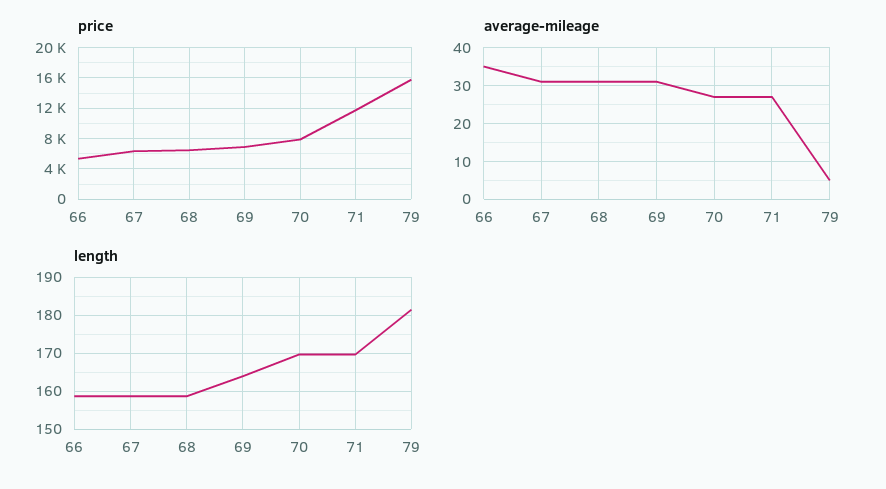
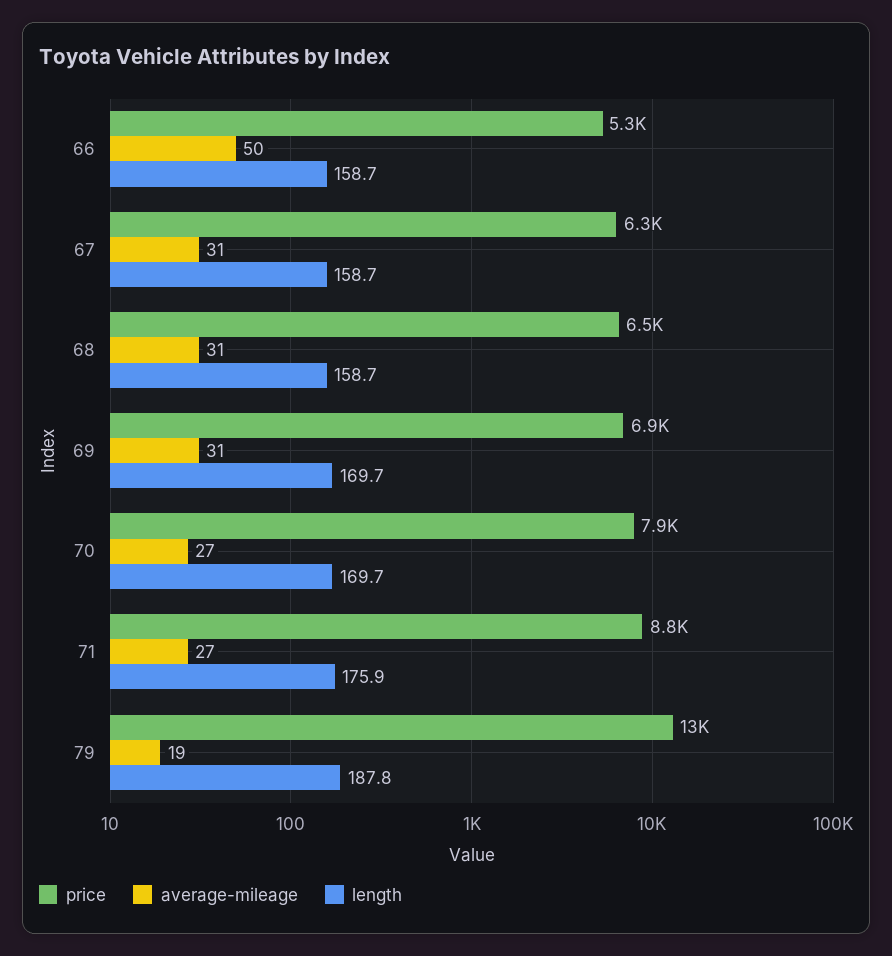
price, 71: 12000 -> 8800
price, 79: 16000 -> 13000
average-mileage, 66: 35 -> 50
average-mileage, 79: 5 -> 19
length, 69: 164 -> 169.7
length, 71: 170 -> 175.9
length, 79: 182 -> 187.8

